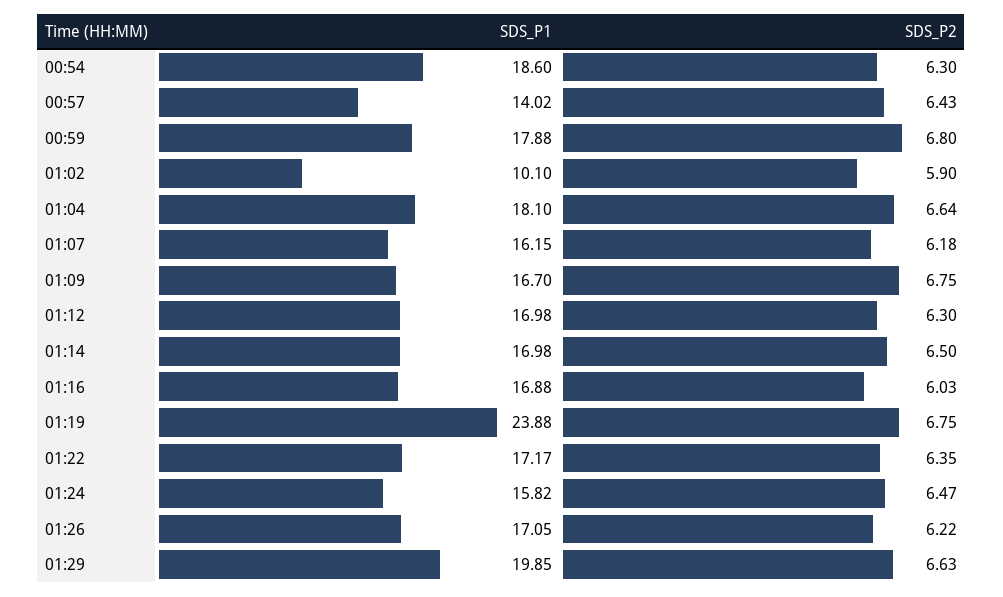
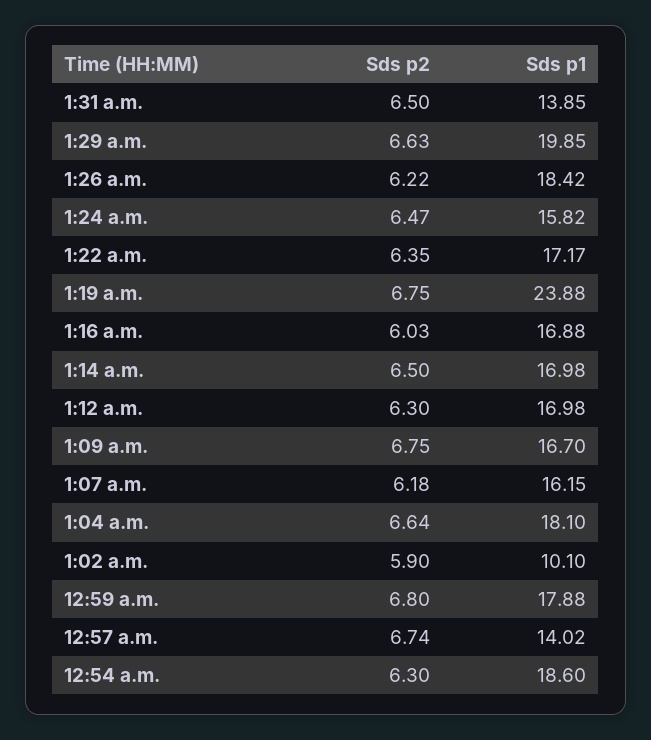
SDS_P2, 00:57: 6.43 -> 6.74
SDS_P1, 01:26: 17.05 -> 18.42
SDS_P2, 1:31 a.m.: none -> 6.5
SDS_P1, 1:31 a.m.: none -> 13.85

